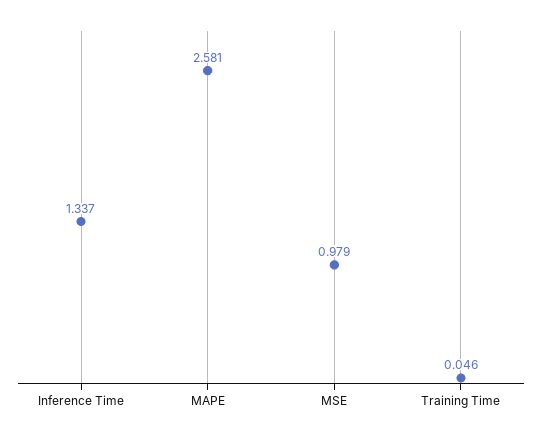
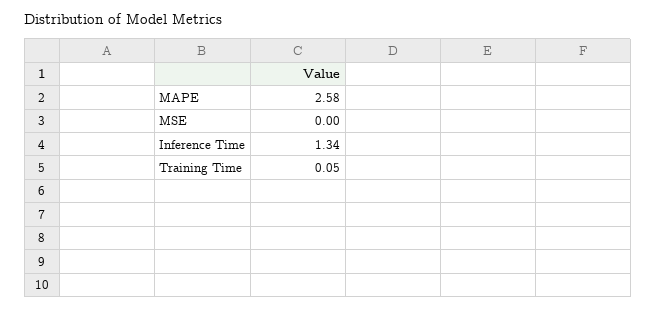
MSE: 0.979 -> 0

